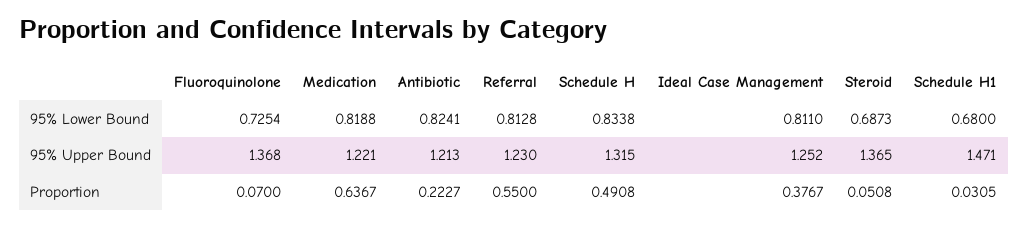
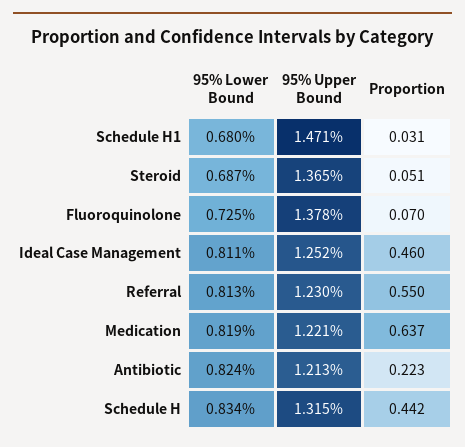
Fluoroquinolone, 95% Upper Bound: 1.368 -> 1.378
Schedule H, Proportion: 0.4908 -> 0.442
Ideal Case Management, Proportion: 0.3767 -> 0.46

